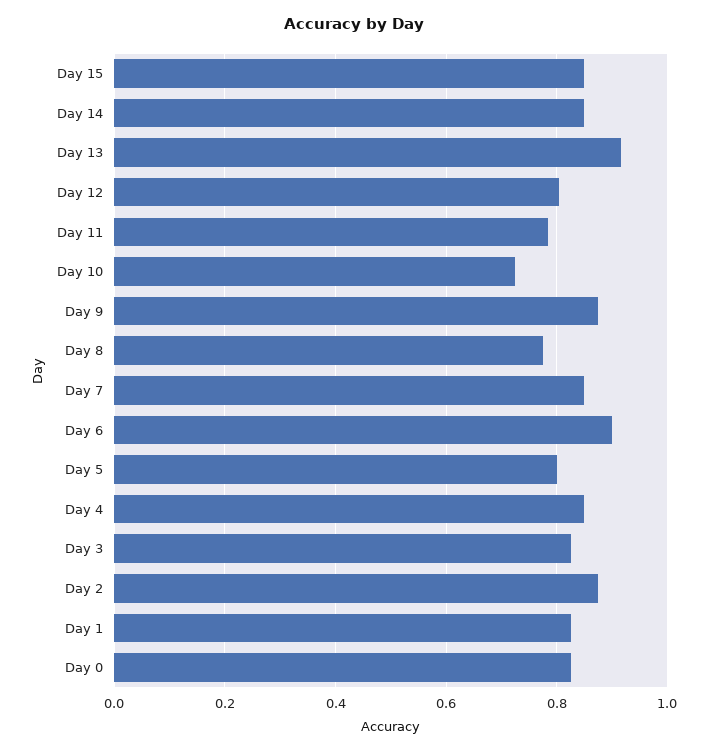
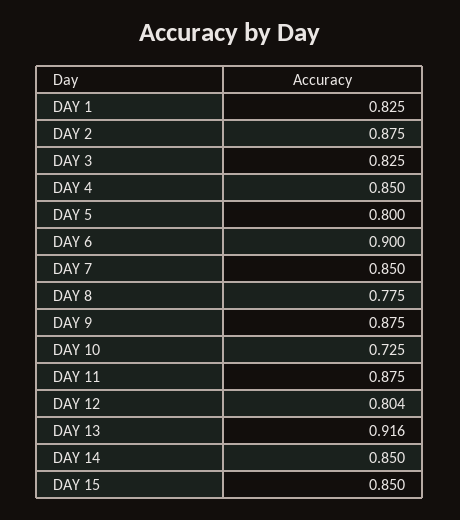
Day 11: 0.78 -> 0.875
Day 0: 0.82 -> none

